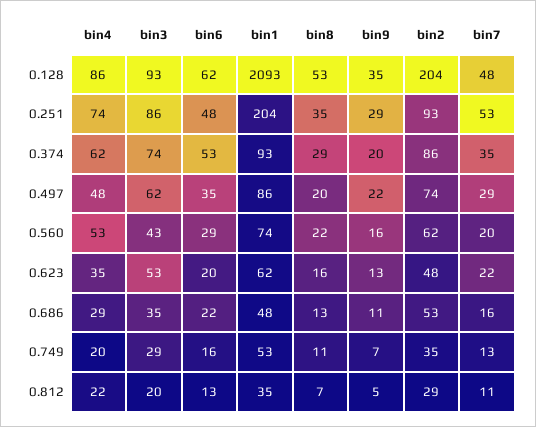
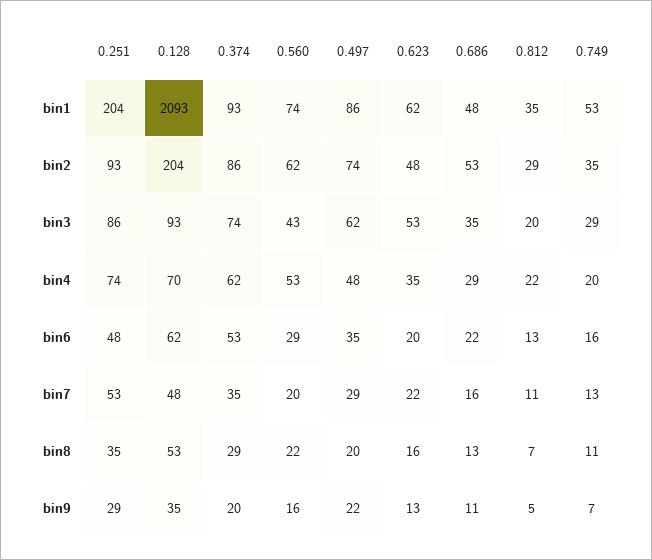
bin4, 0.128: 86 -> 70

